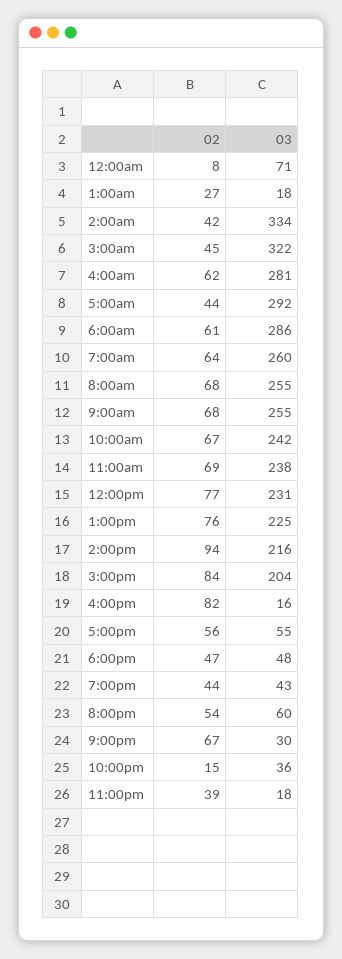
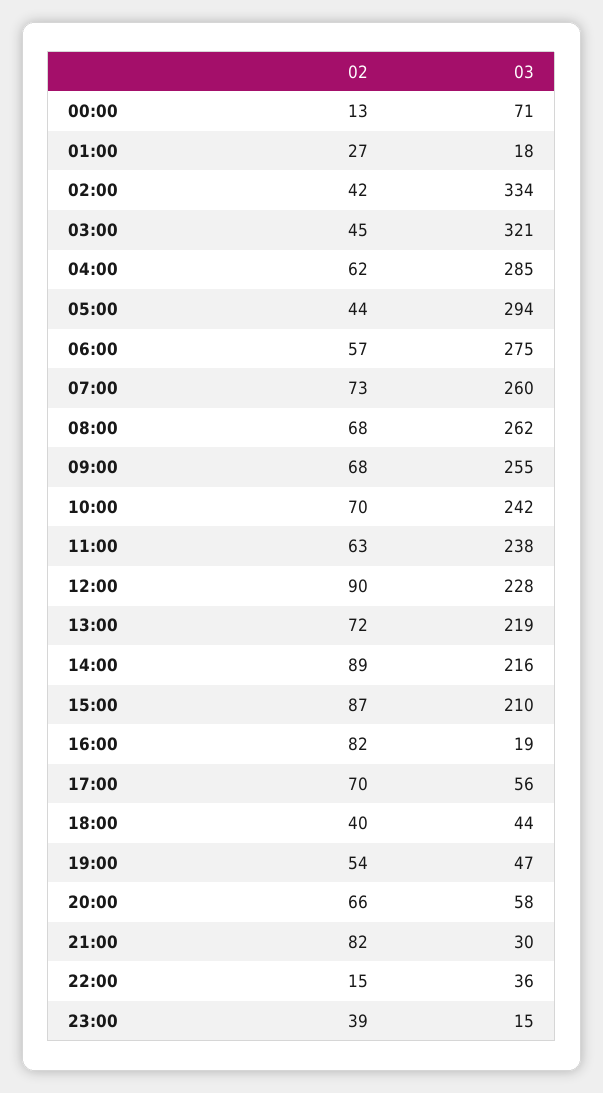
02, 12:00am: 8 -> 13
03, 3:00am: 322 -> 321
03, 4:00am: 281 -> 285
03, 5:00am: 292 -> 294
02, 6:00am: 61 -> 57
03, 6:00am: 286 -> 275
02, 7:00am: 64 -> 73
03, 8:00am: 255 -> 262
02, 10:00am: 67 -> 70
02, 11:00am: 69 -> 63
02, 12:00pm: 77 -> 90
03, 12:00pm: 231 -> 228
02, 1:00pm: 76 -> 72
03, 1:00pm: 225 -> 219
02, 2:00pm: 94 -> 89
02, 3:00pm: 84 -> 87
03, 3:00pm: 204 -> 210
03, 4:00pm: 16 -> 19
02, 5:00pm: 56 -> 70
03, 5:00pm: 55 -> 56
02, 6:00pm: 47 -> 40
03, 6:00pm: 48 -> 44
02, 7:00pm: 44 -> 54
03, 7:00pm: 43 -> 47
02, 8:00pm: 54 -> 66
03, 8:00pm: 60 -> 58
02, 9:00pm: 67 -> 82
03, 11:00pm: 18 -> 15

